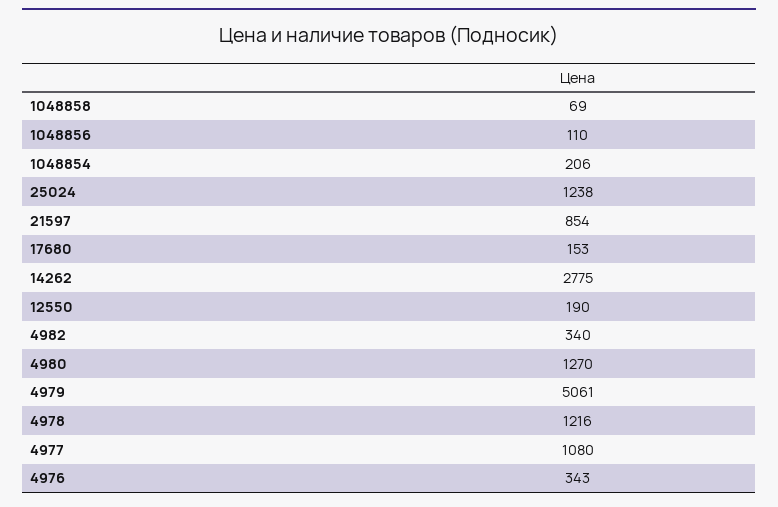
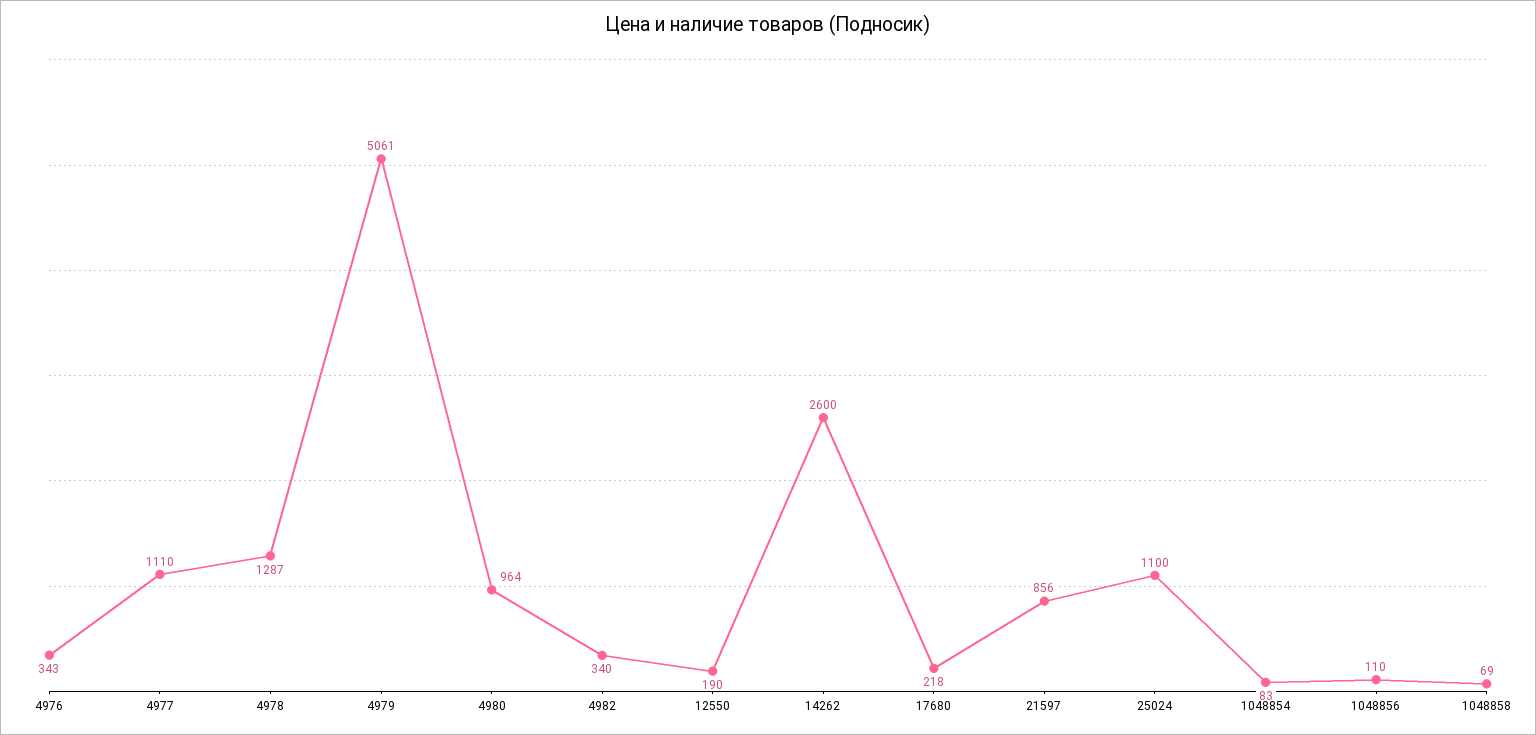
1048854: 206 -> 83
25024: 1238 -> 1100
21597: 854 -> 856
17680: 153 -> 218
14262: 2775 -> 2600
4980: 1270 -> 964
4978: 1216 -> 1287
4977: 1080 -> 1110

